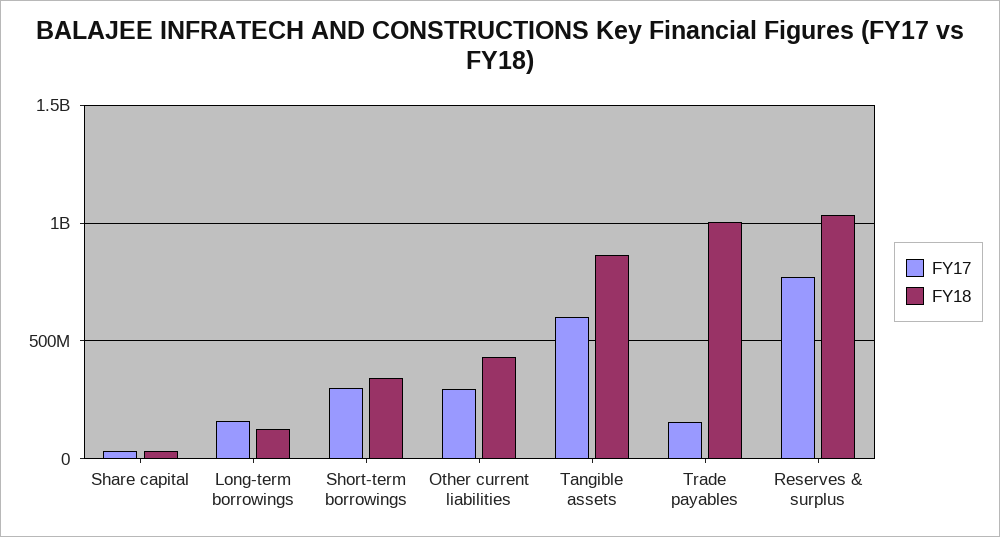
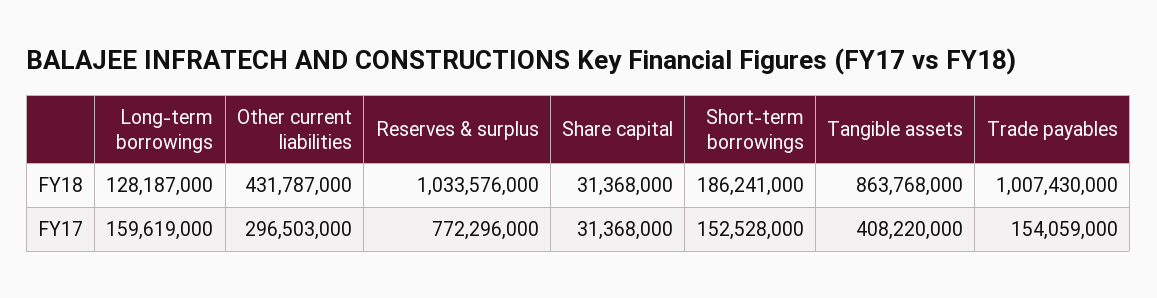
FY17, Short-term borrowings: 300000000 -> 152528000
FY18, Short-term borrowings: 350000000 -> 186241000
FY17, Tangible assets: 600000000 -> 408220000

